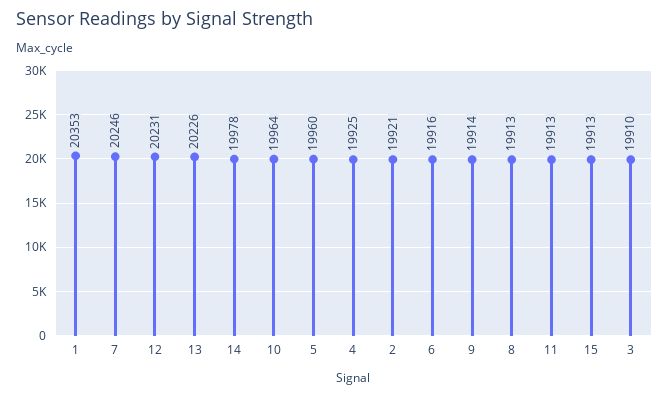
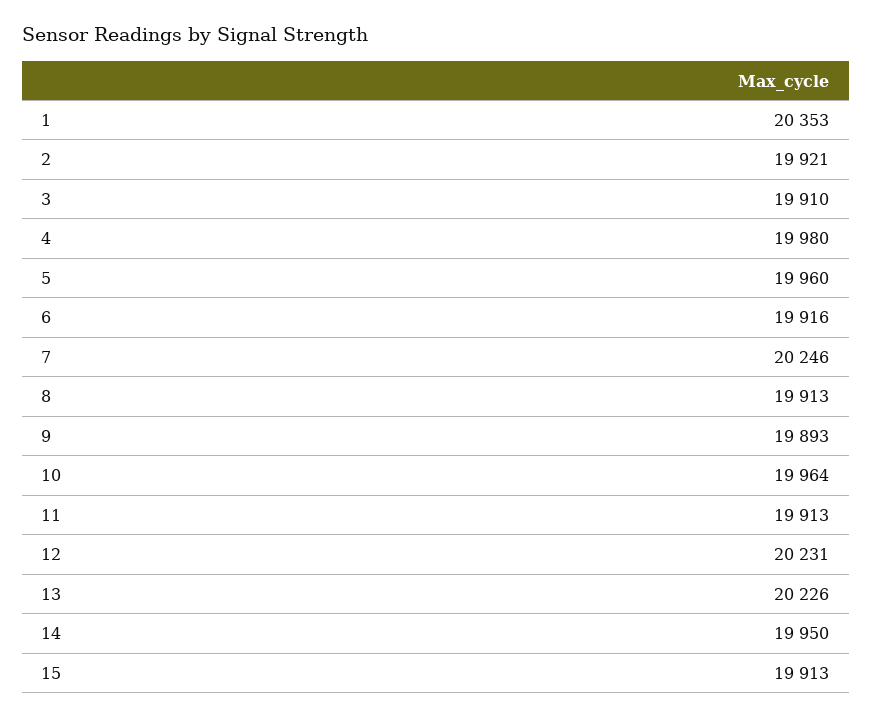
14: 19978 -> 19950
4: 19925 -> 19980
9: 19914 -> 19893

